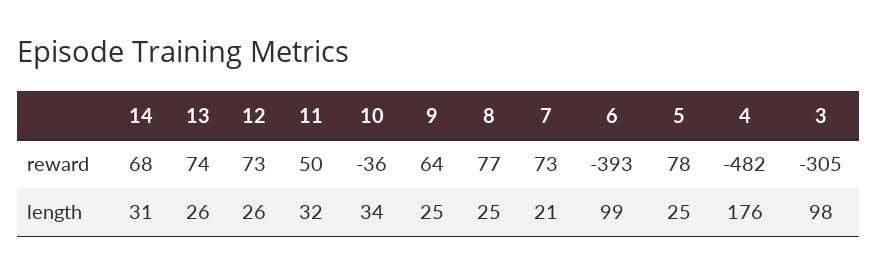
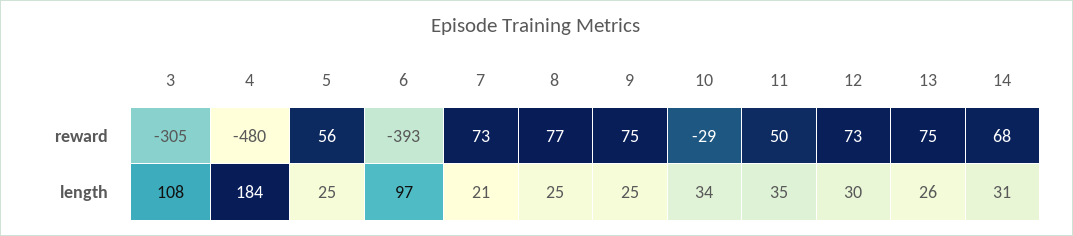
13, reward: 74 -> 75
10, reward: -36 -> -29
9, reward: 64 -> 75
5, reward: 78 -> 56
4, reward: -482 -> -480
12, length: 26 -> 30
11, length: 32 -> 35
6, length: 99 -> 97
4, length: 176 -> 184
3, length: 98 -> 108

